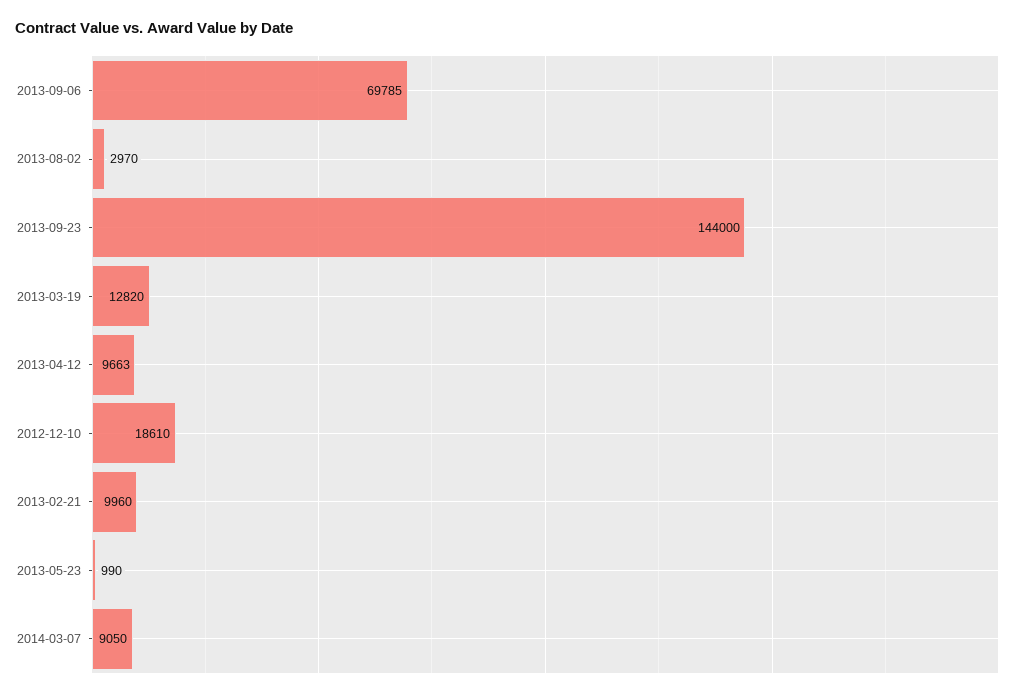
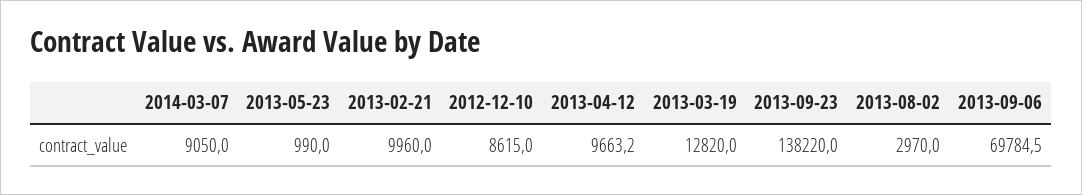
2013-09-23: 144000 -> 138220
2012-12-10: 18610 -> 8615

